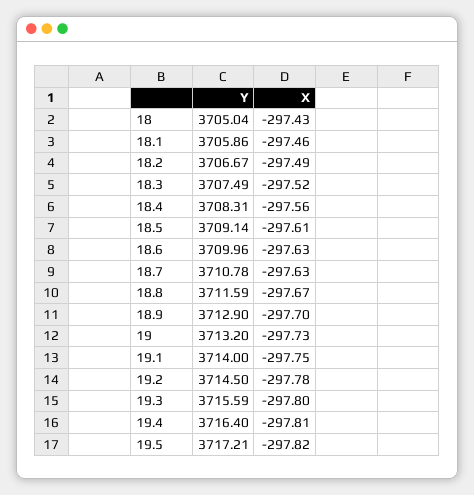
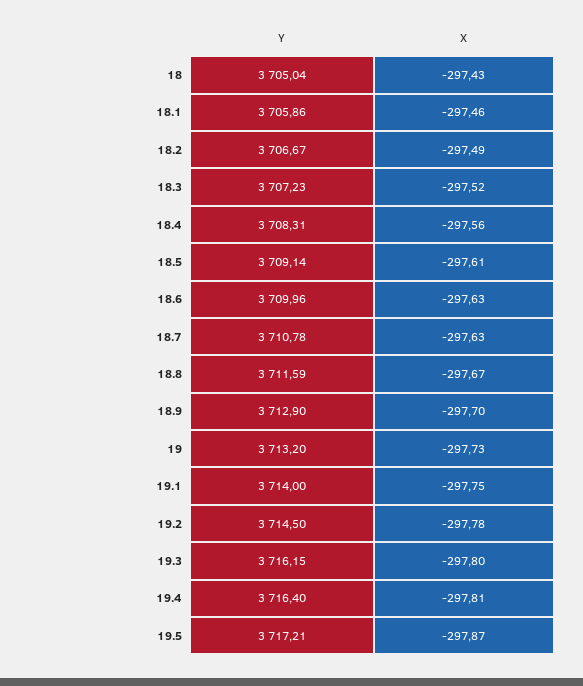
Y, 18.3: 3707.49 -> 3707.23
Y, 19.3: 3715.59 -> 3716.15
X, 19.5: -297.82 -> -297.87

